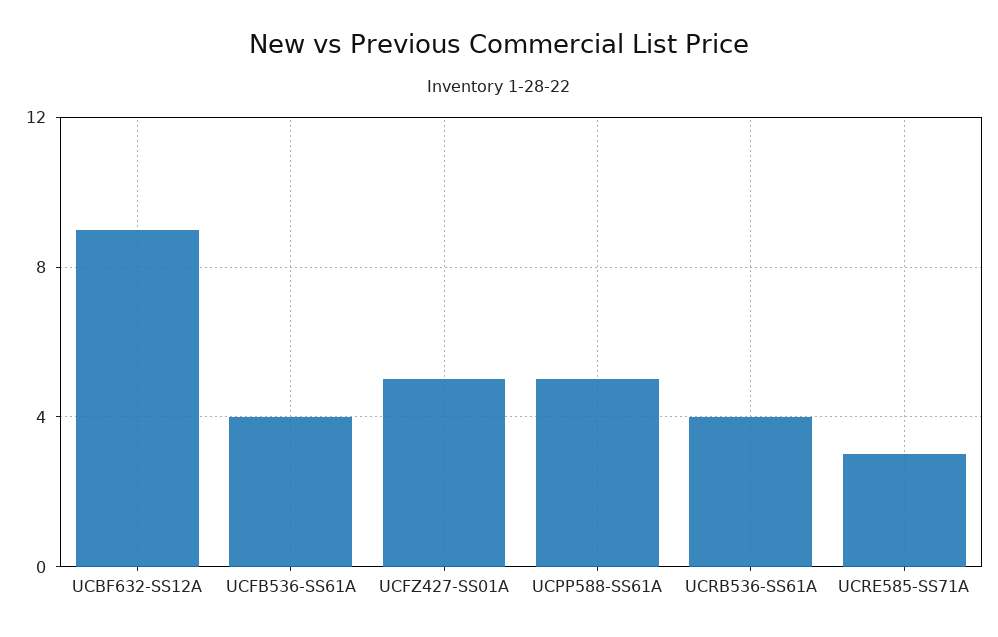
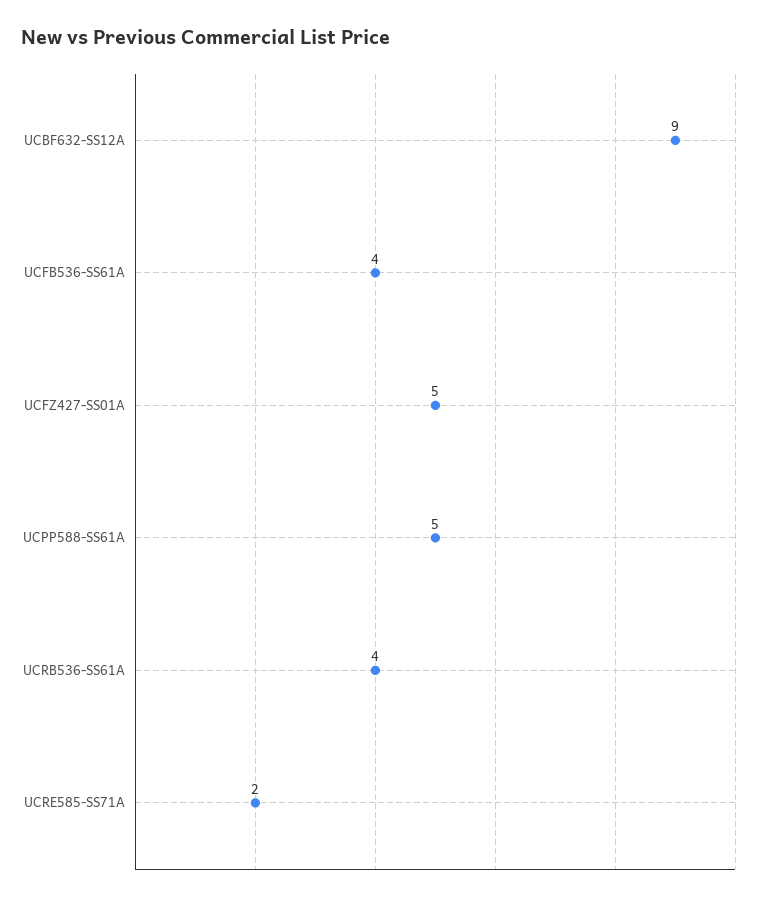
UCRE585-SS71A: 3 -> 2

